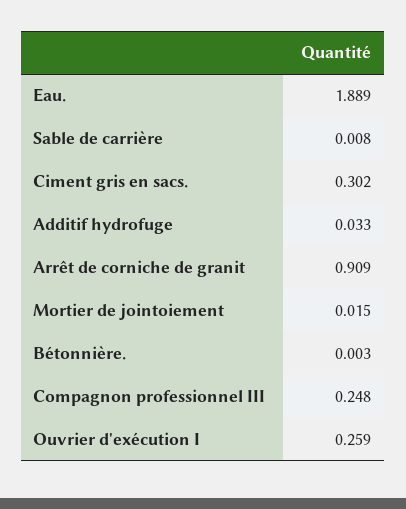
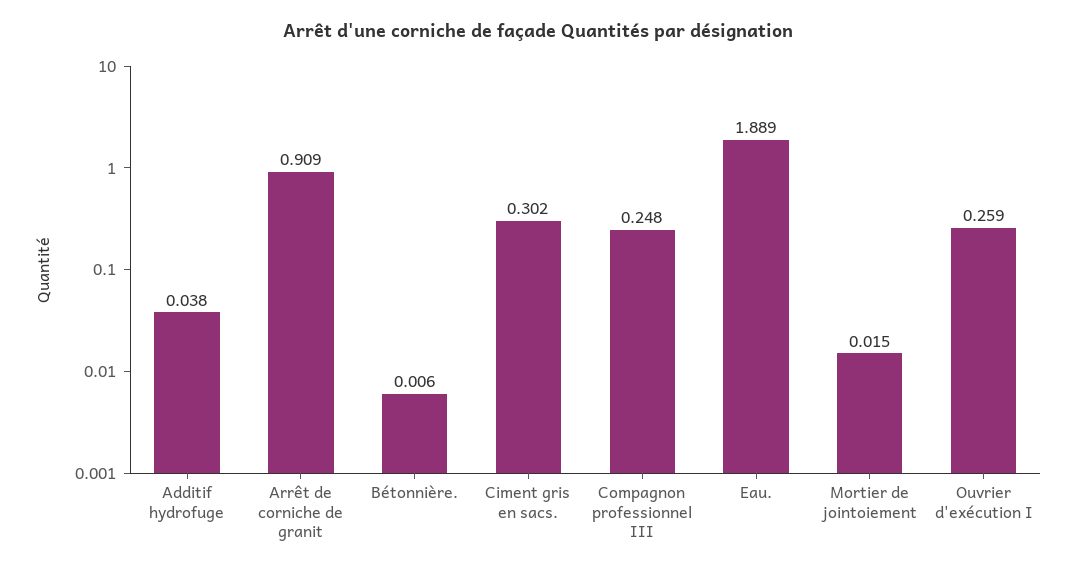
Sable de carrière: 0.008 -> none
Additif hydrofuge: 0.033 -> 0.038
Bétonnière.: 0.003 -> 0.006

